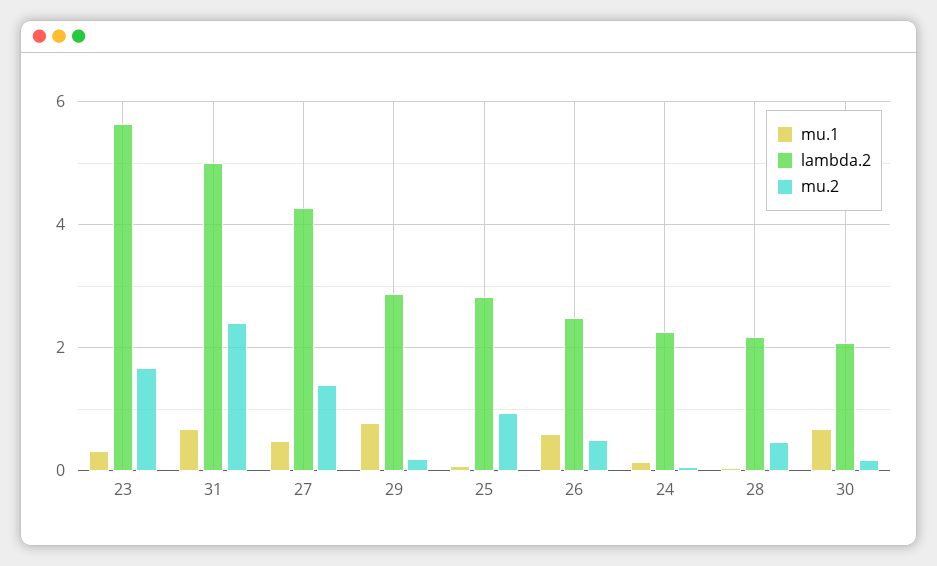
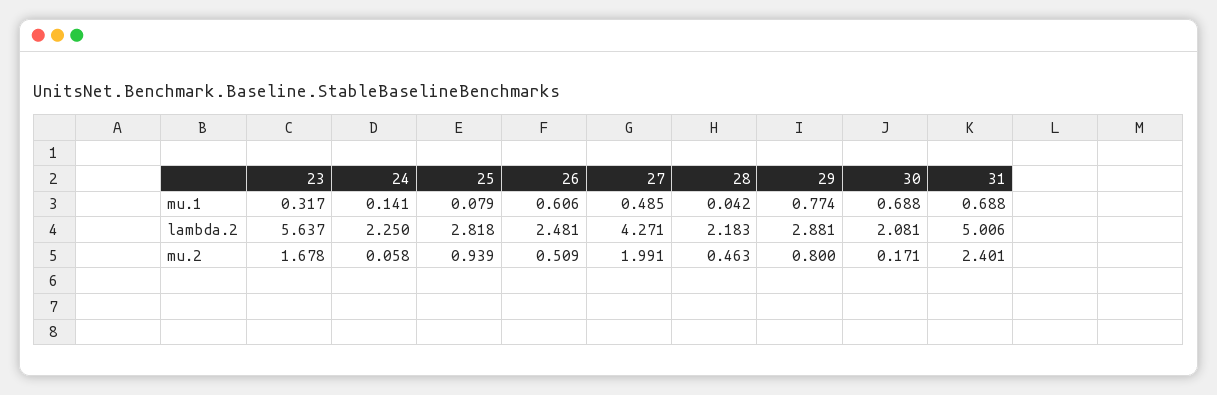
mu.2, 27: 1.4 -> 1.991
mu.2, 29: 0.2 -> 0.8

